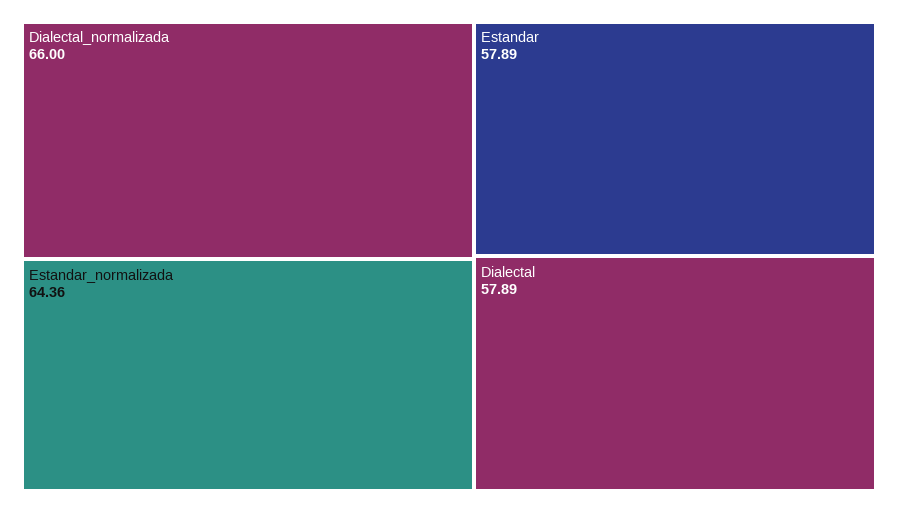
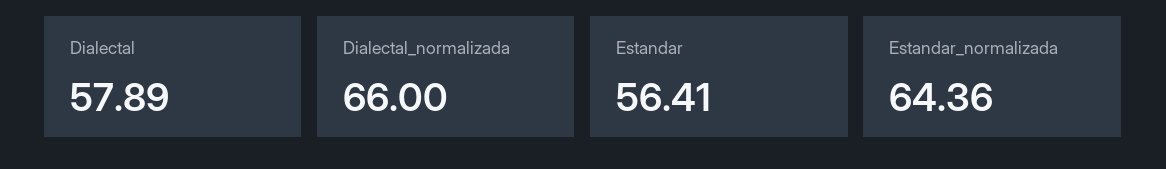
Estandar: 57.89 -> 56.41

